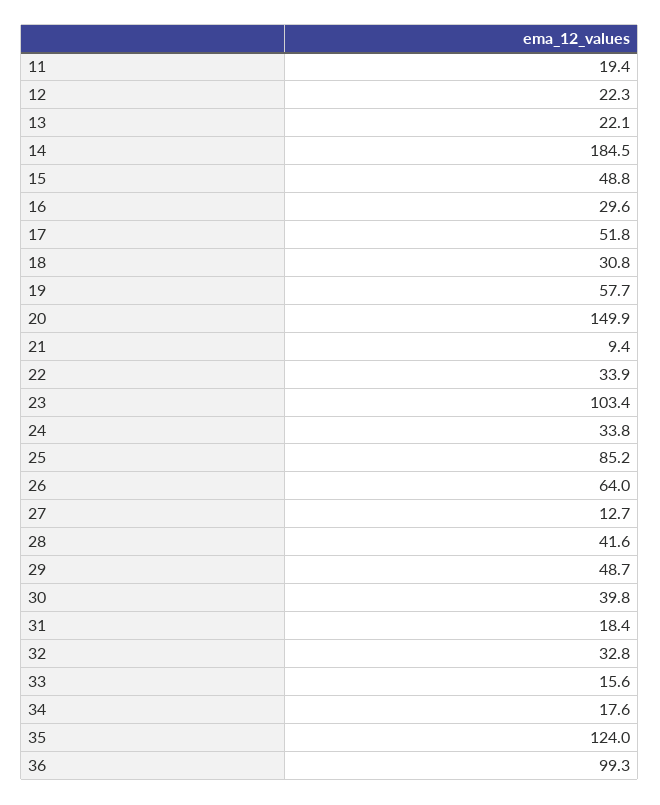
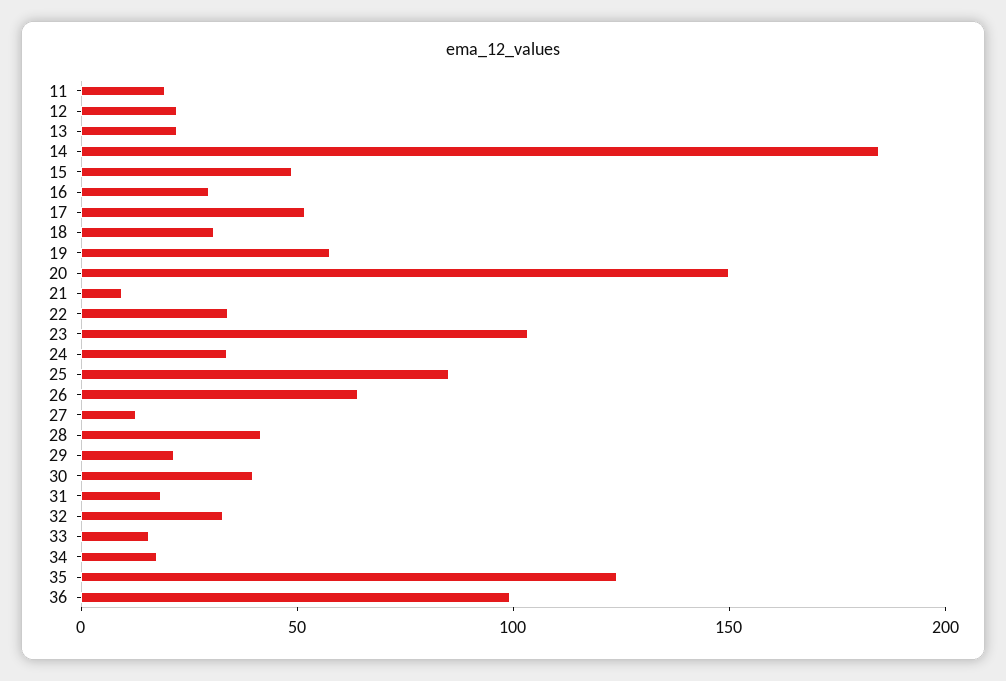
29: 48.7 -> 20

